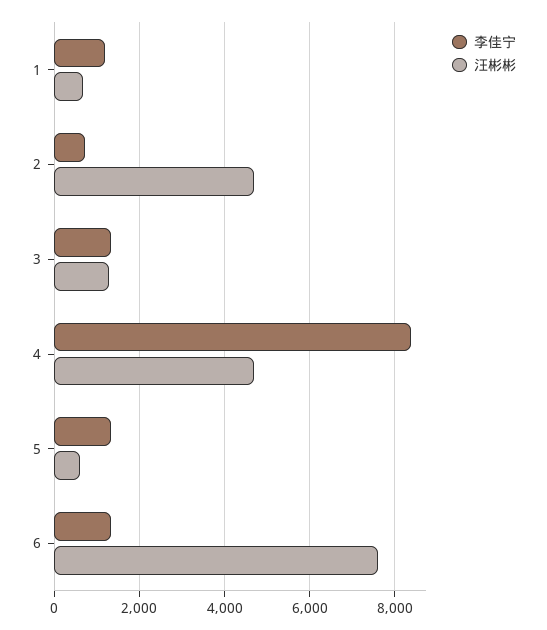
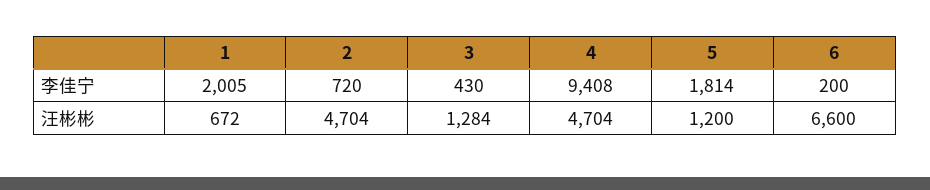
李佳宁, 1: 1200 -> 2005
李佳宁, 3: 1400 -> 430
李佳宁, 4: 8400 -> 9408
李佳宁, 5: 1400 -> 1814
汪彬彬, 5: 600 -> 1200
李佳宁, 6: 1400 -> 200
汪彬彬, 6: 7600 -> 6600

